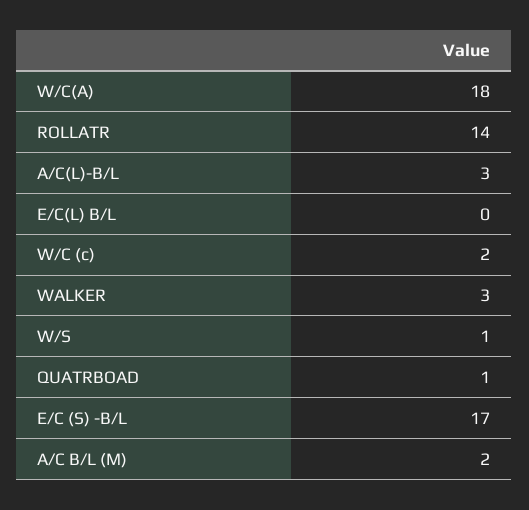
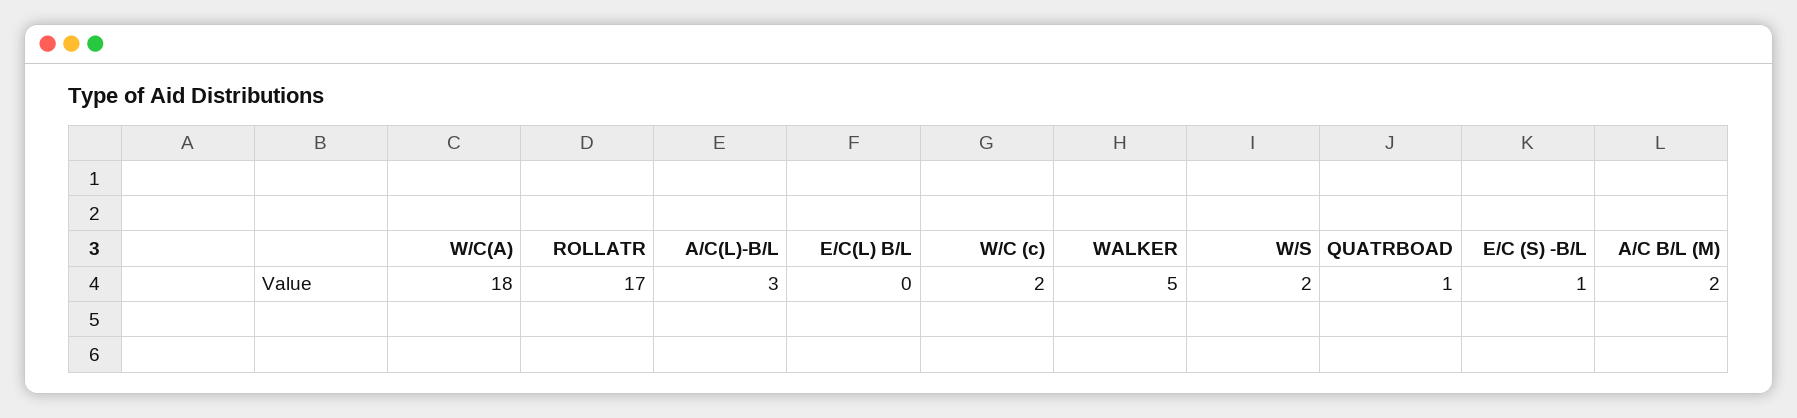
ROLLATR: 14 -> 17
WALKER: 3 -> 5
W/S: 1 -> 2
E/C (S) -B/L: 17 -> 1

